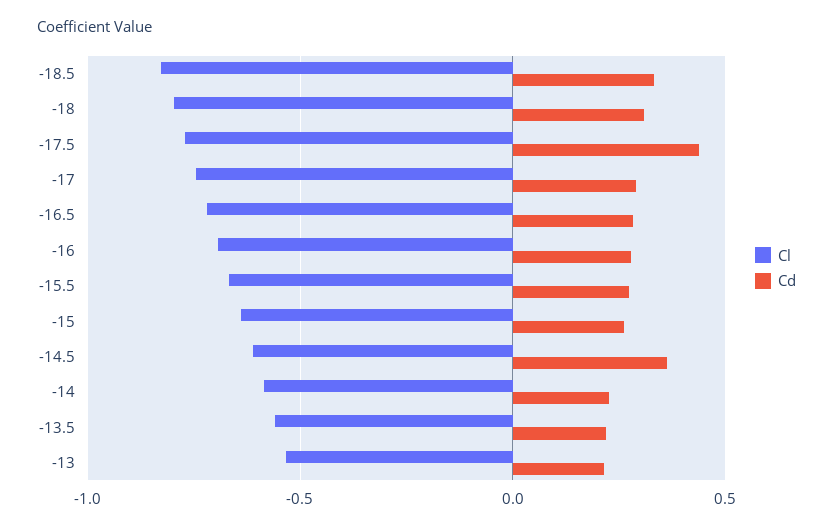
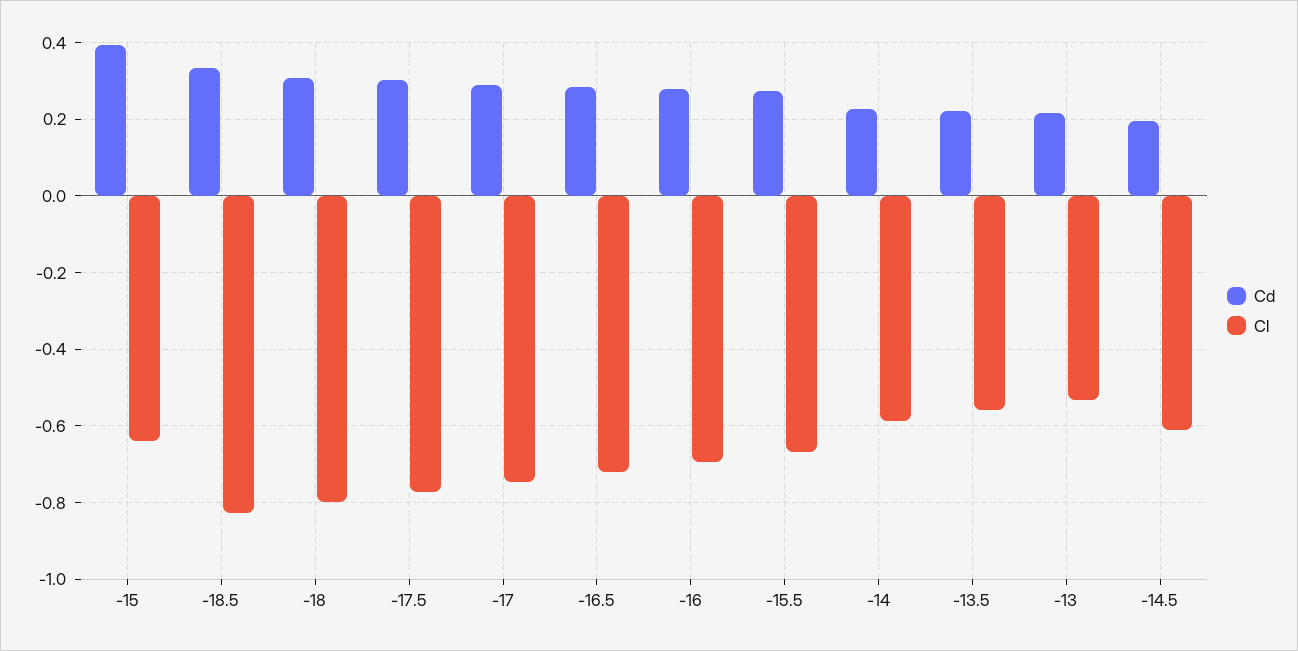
Cd, -17.5: 0.45 -> 0.3
Cd, -15: 0.25 -> 0.4
Cd, -14.5: 0.35 -> 0.2

